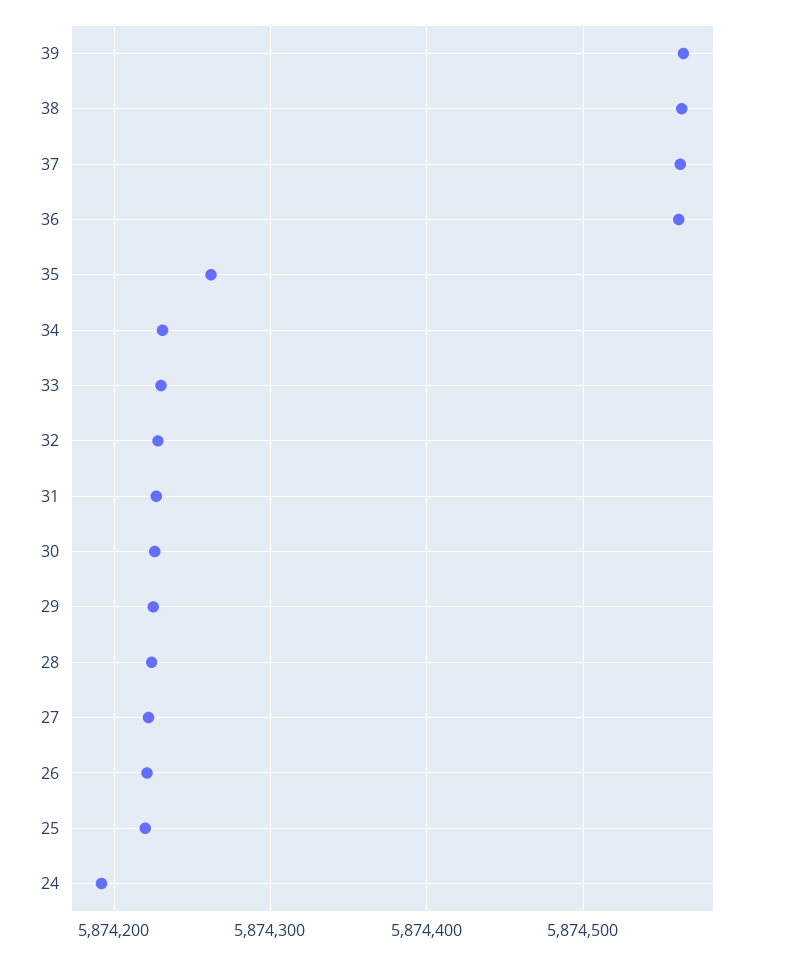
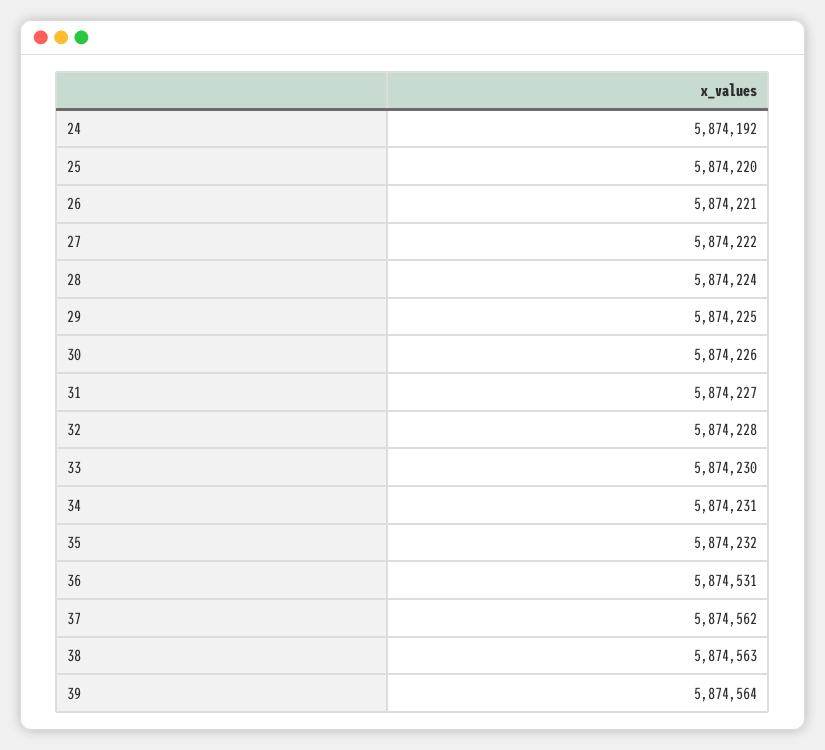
36: 5874560 -> 5874531
35: 5874260 -> 5874232

